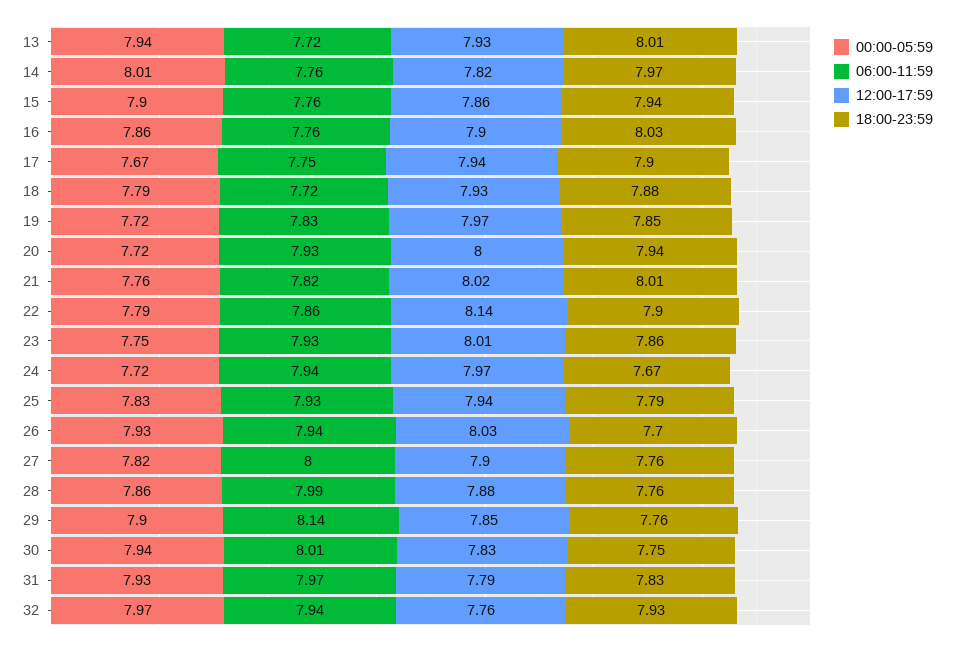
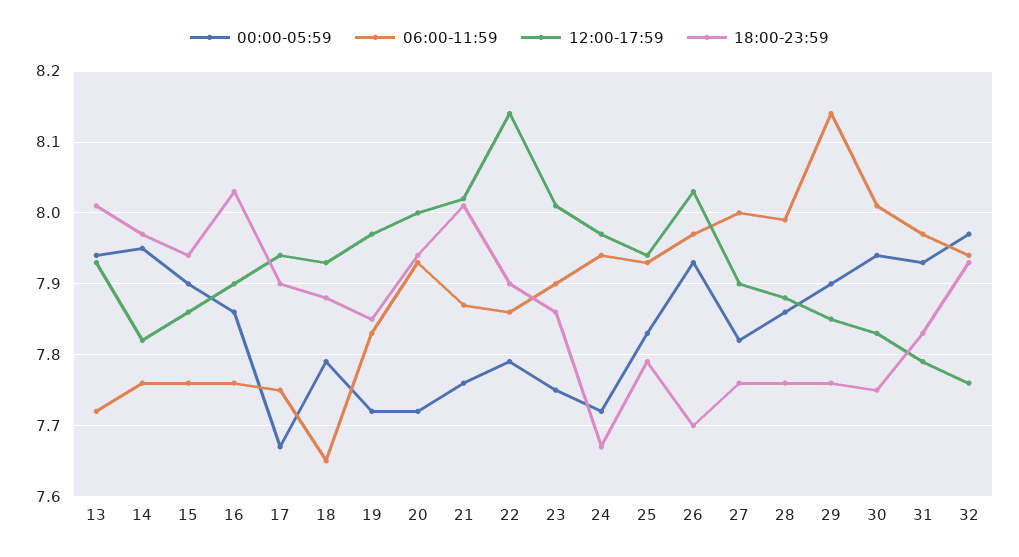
00:00-05:59, 14: 8.01 -> 7.95
06:00-11:59, 18: 7.72 -> 7.65
06:00-11:59, 21: 7.82 -> 7.87
06:00-11:59, 23: 7.93 -> 7.9
06:00-11:59, 26: 7.94 -> 7.97

